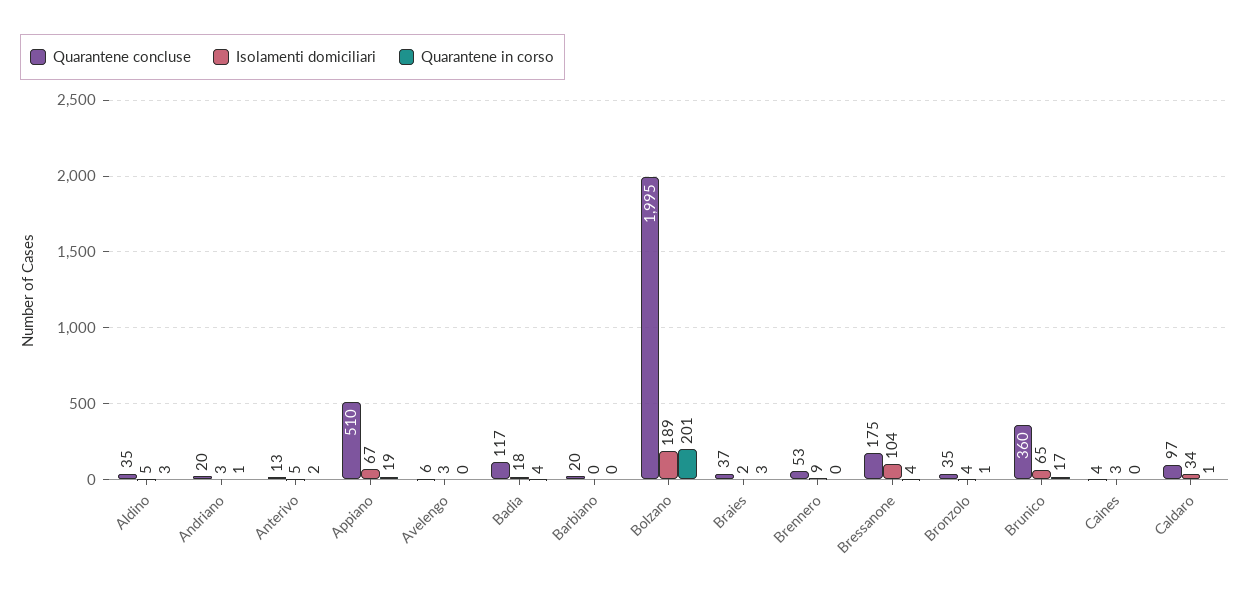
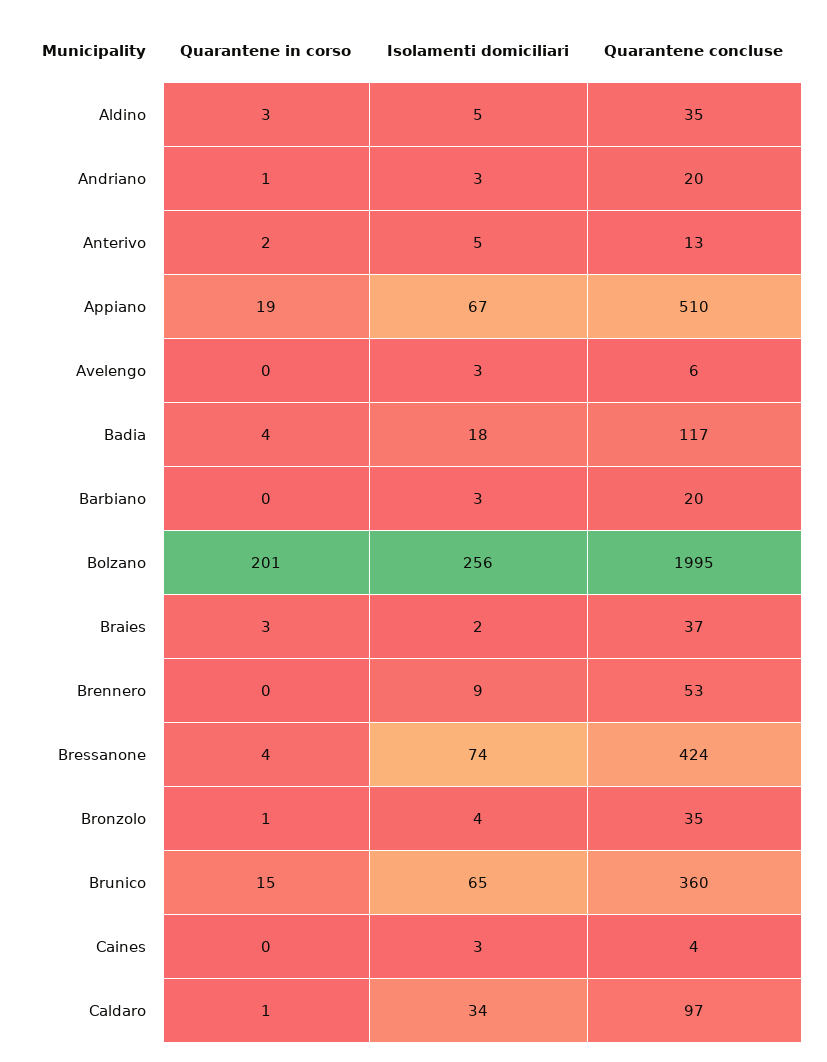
Isolamenti domiciliari, Barbiano: 0 -> 3
Isolamenti domiciliari, Bolzano: 189 -> 256
Quarantene concluse, Bressanone: 175 -> 424
Isolamenti domiciliari, Bressanone: 104 -> 74
Quarantene in corso, Brunico: 17 -> 15

